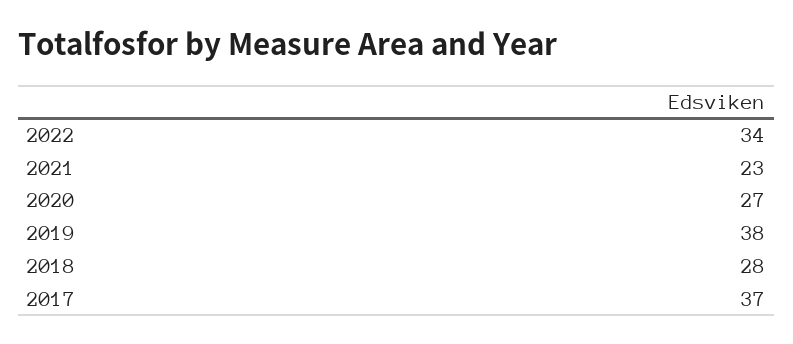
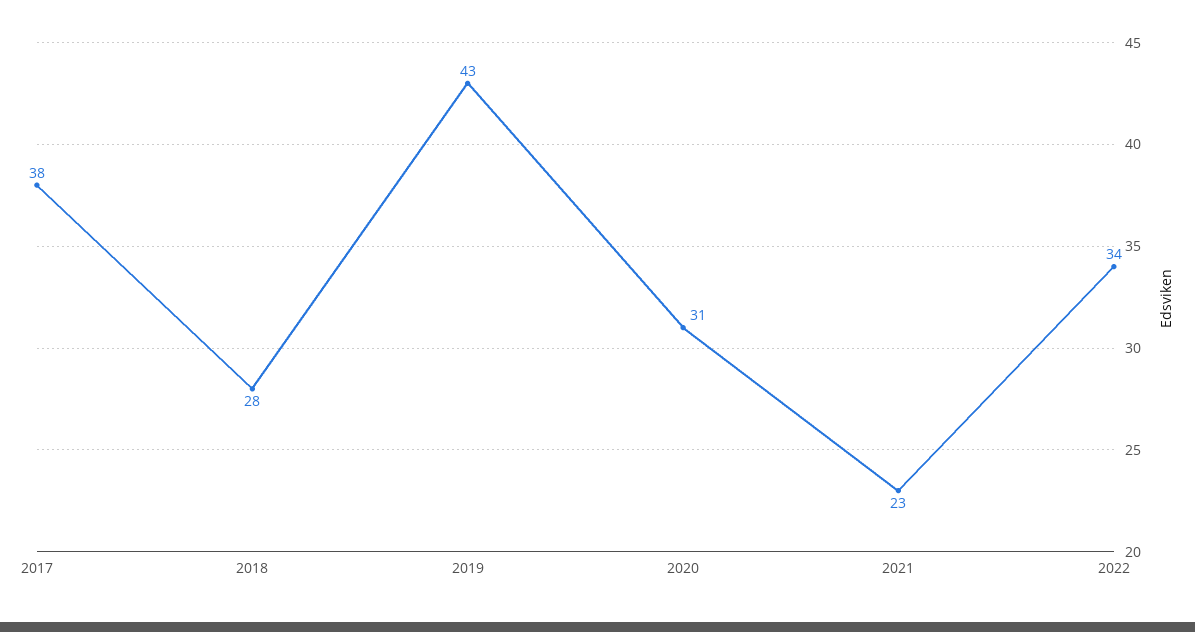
2020: 27 -> 31
2019: 38 -> 43
2017: 37 -> 38

